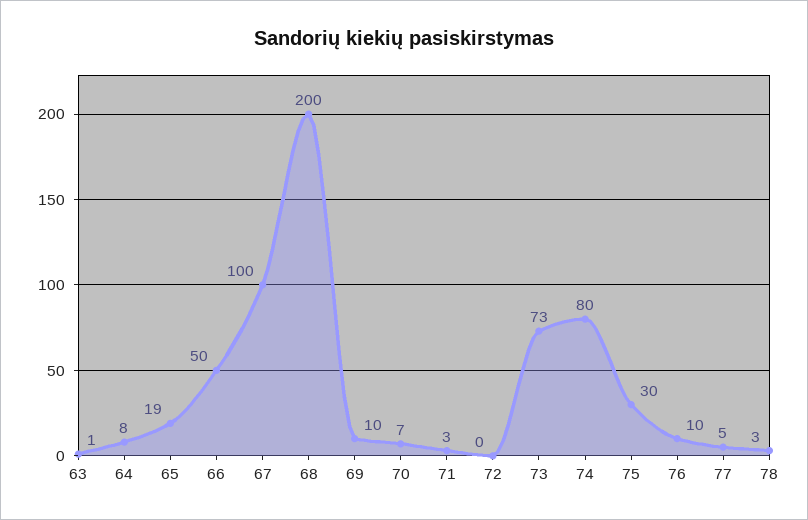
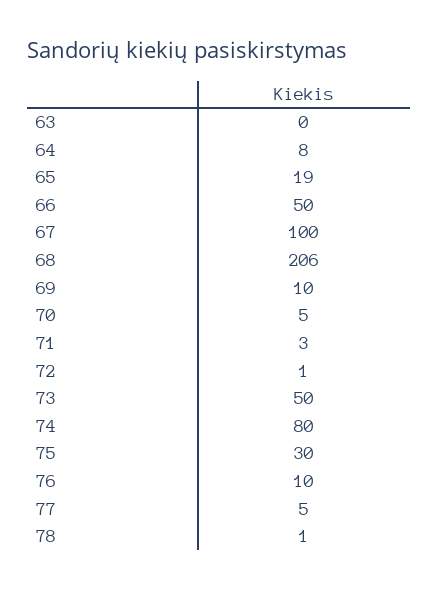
63: 1 -> 0
68: 200 -> 206
70: 7 -> 5
72: 0 -> 1
73: 73 -> 50
78: 3 -> 1

